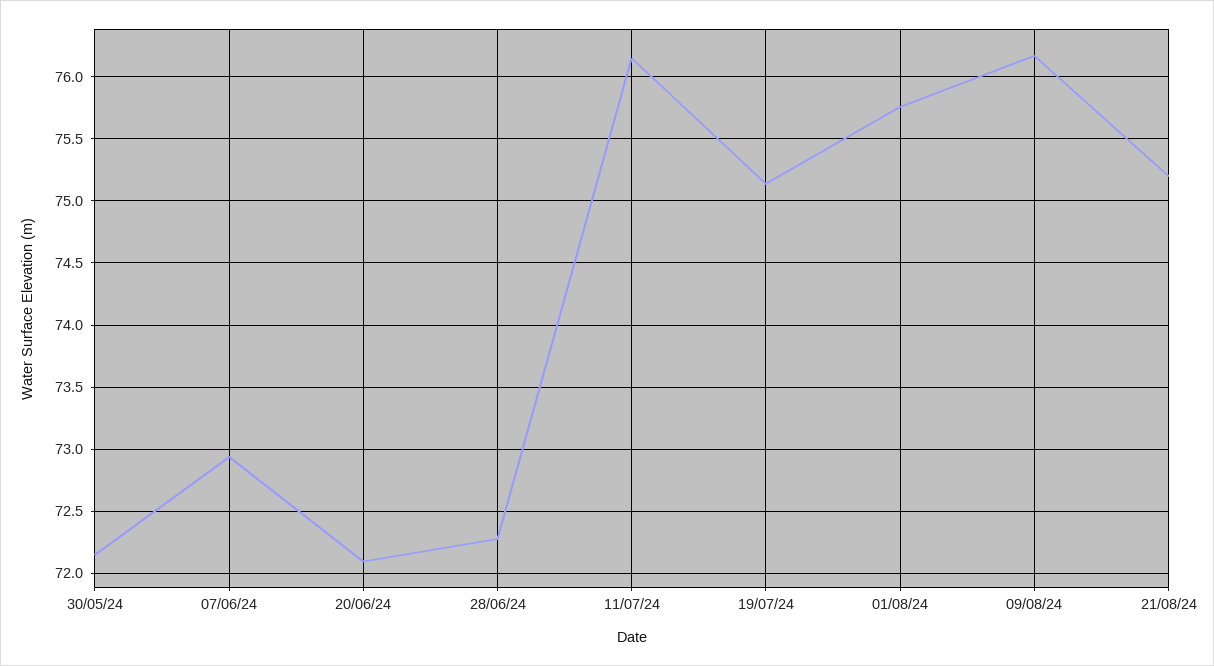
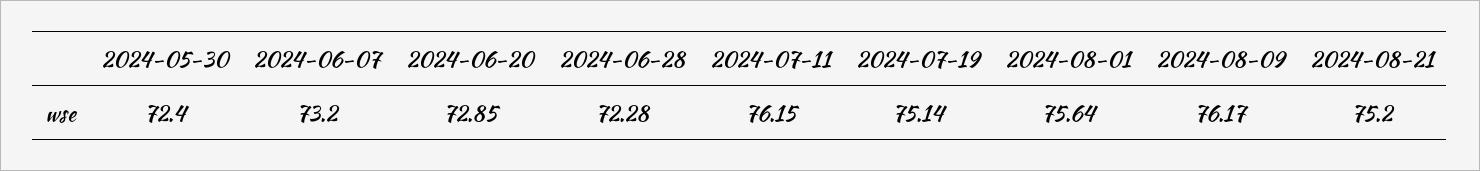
30/05/24: 72.15 -> 72.4
07/06/24: 72.95 -> 73.2
20/06/24: 72.1 -> 72.85
01/08/24: 75.75 -> 75.64

